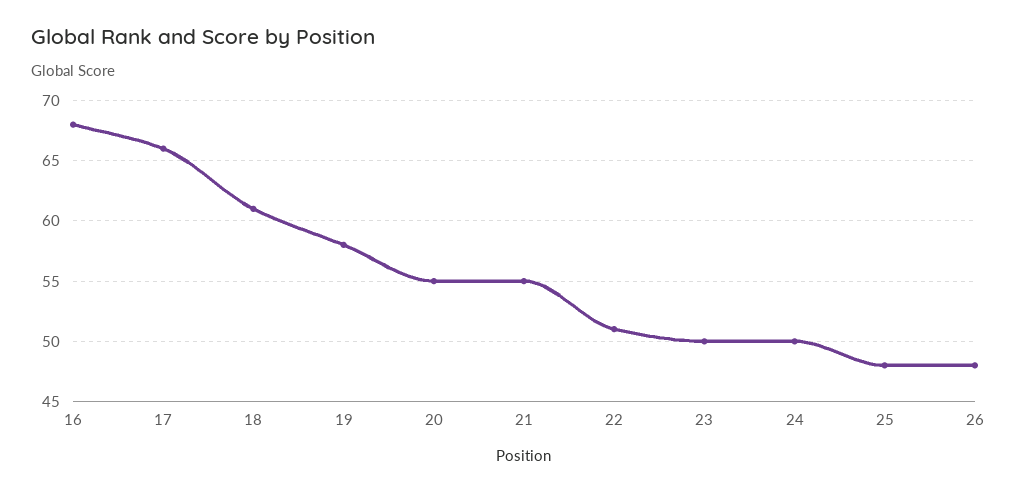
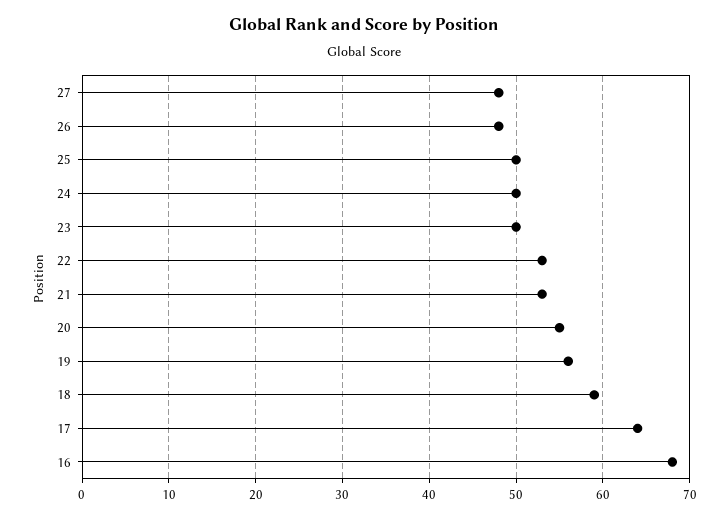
17: 66 -> 64
18: 61 -> 59
19: 58 -> 56
21: 55 -> 53
22: 51 -> 53
25: 48 -> 50
27: none -> 48

